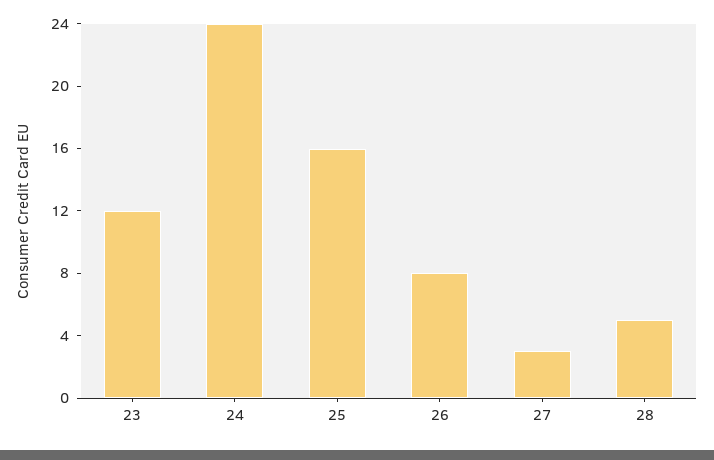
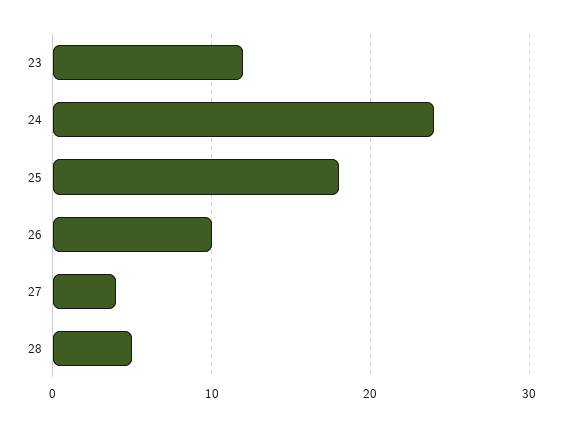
25: 16 -> 18
26: 8 -> 10
27: 3 -> 4

